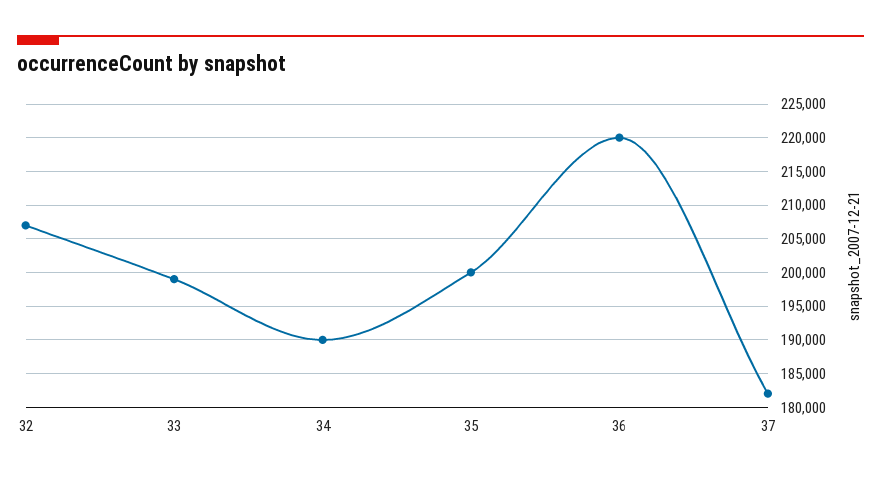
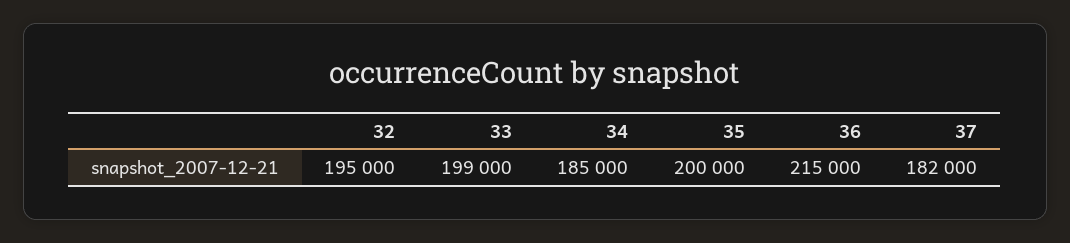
32: 207000 -> 195000
34: 190000 -> 185000
36: 220000 -> 215000

